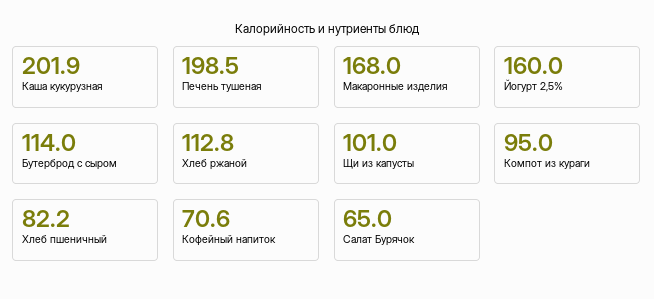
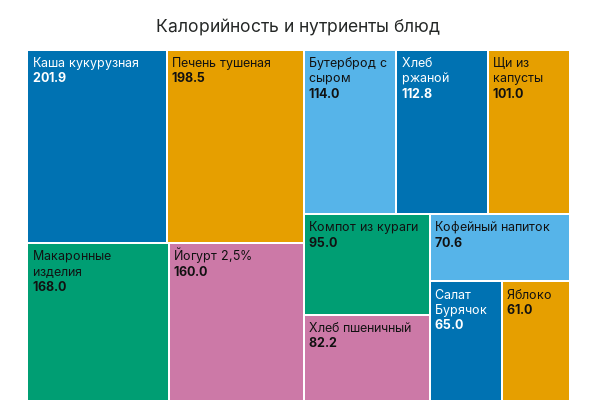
Яблоко: none -> 61

